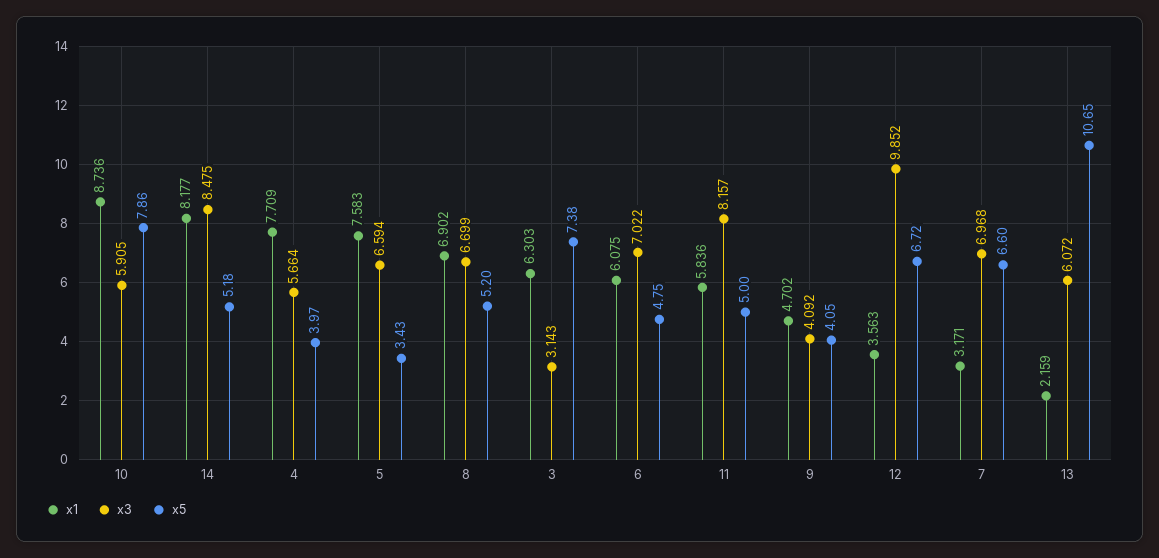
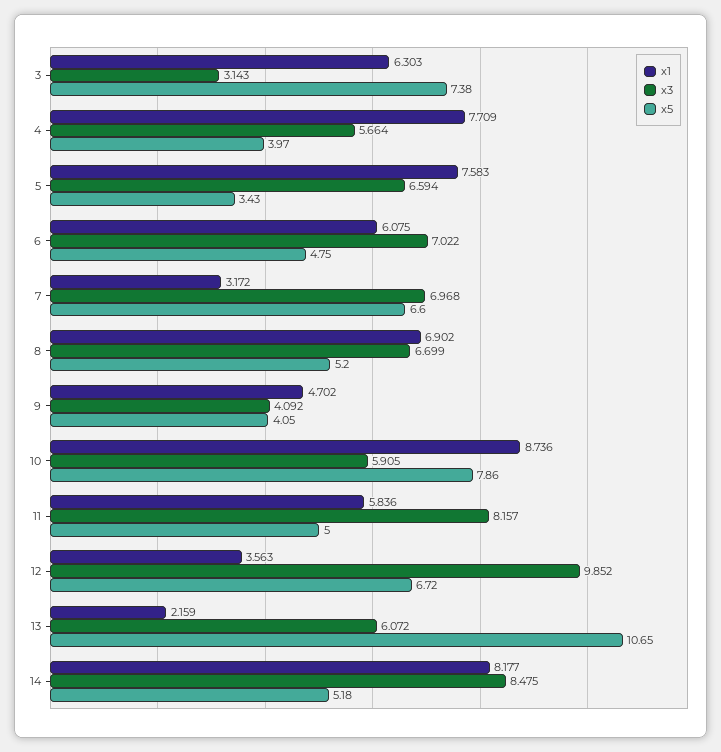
x1, 7: 3.171 -> 3.172

